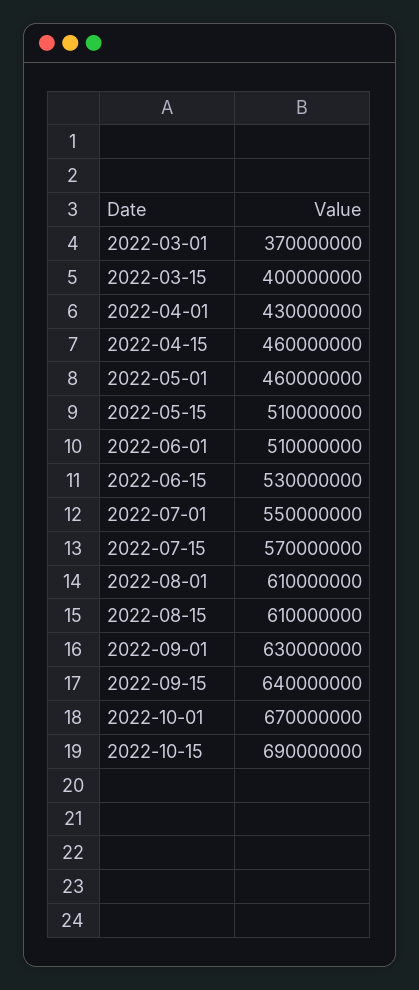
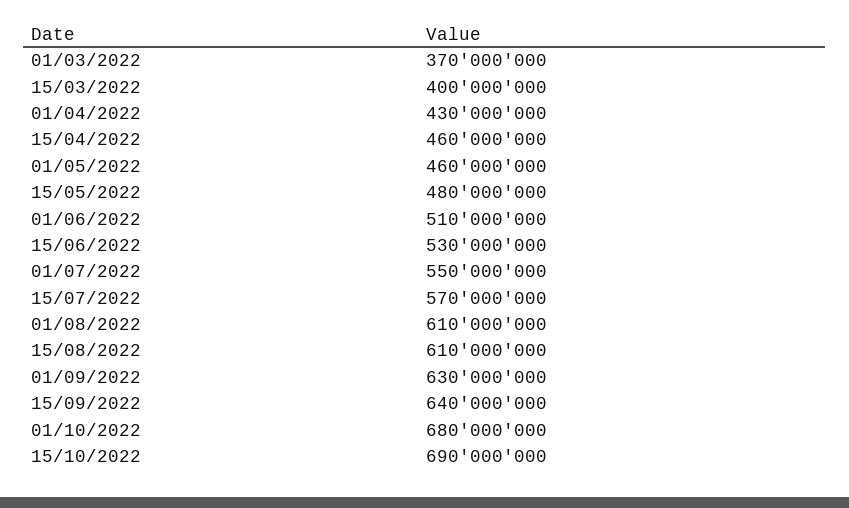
2022-05-15: 510000000 -> 480000000
2022-10-01: 670000000 -> 680000000

